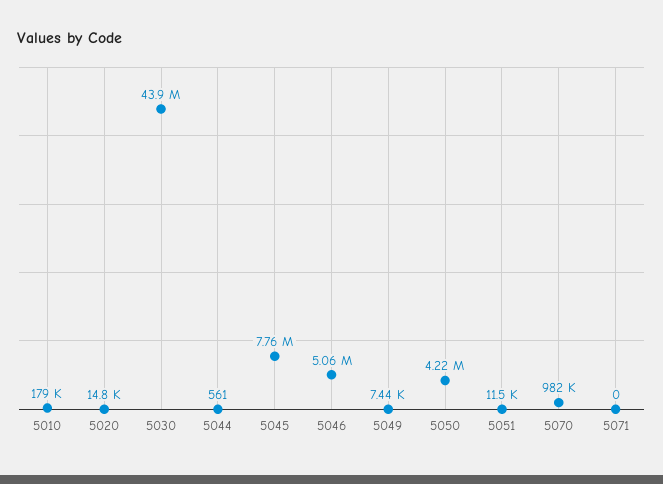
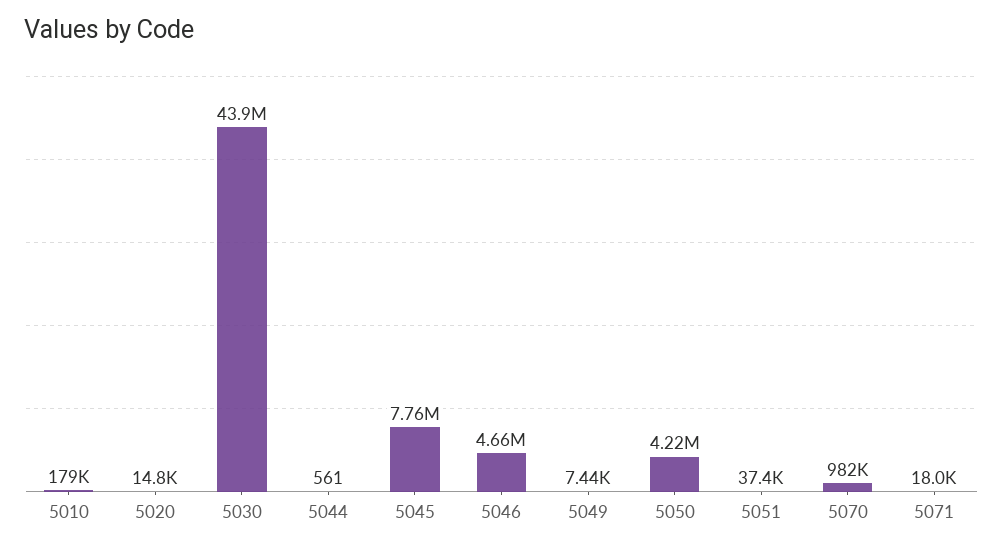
5046: 5060000 -> 4660000
5051: 11500 -> 37400
5071: 0 -> 18000

